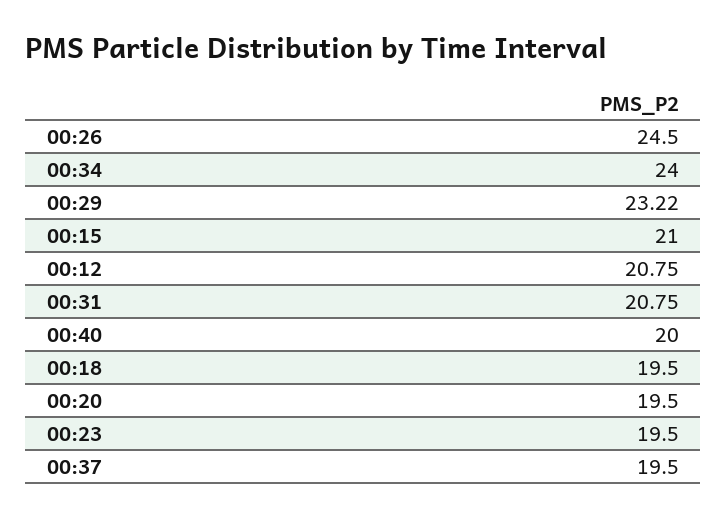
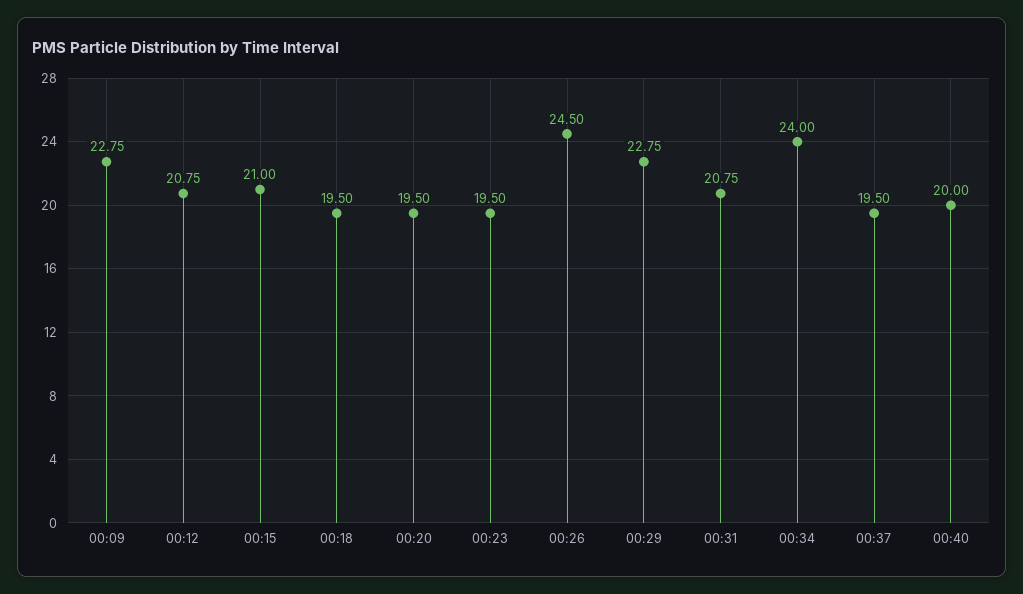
00:29: 23.22 -> 22.75
00:09: none -> 22.75

